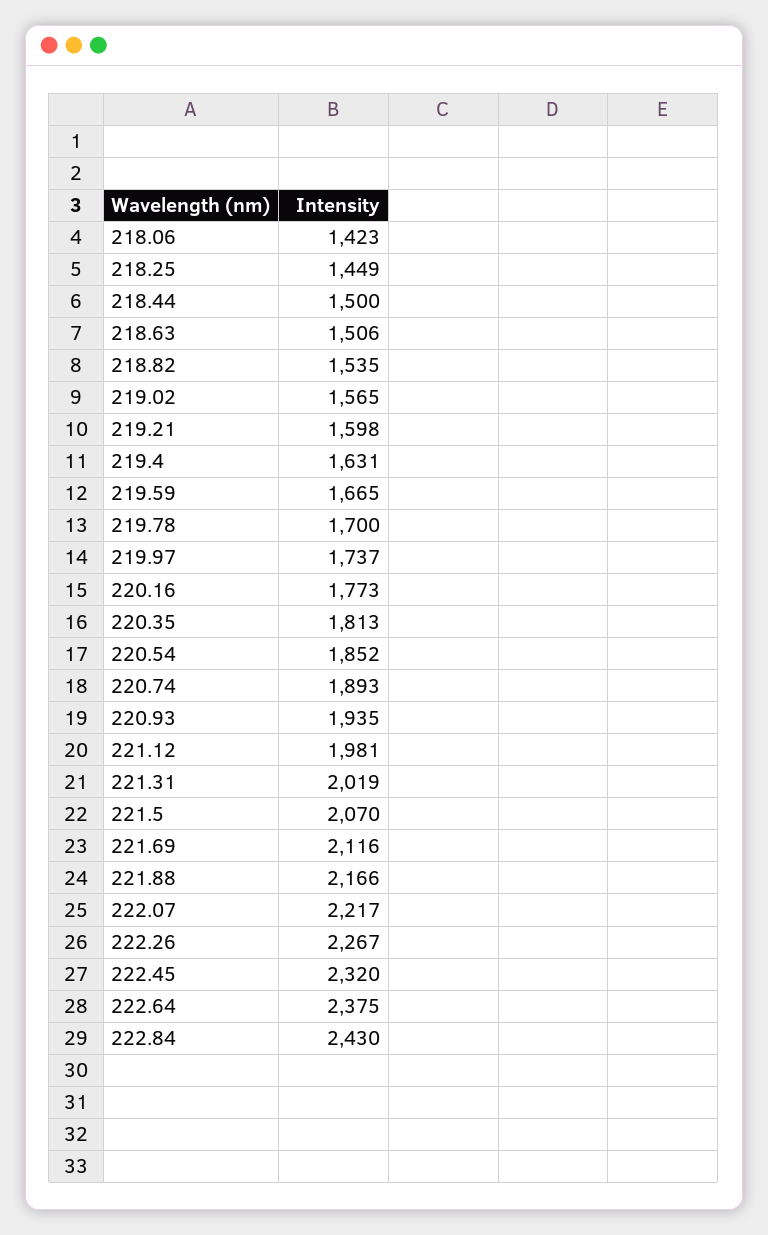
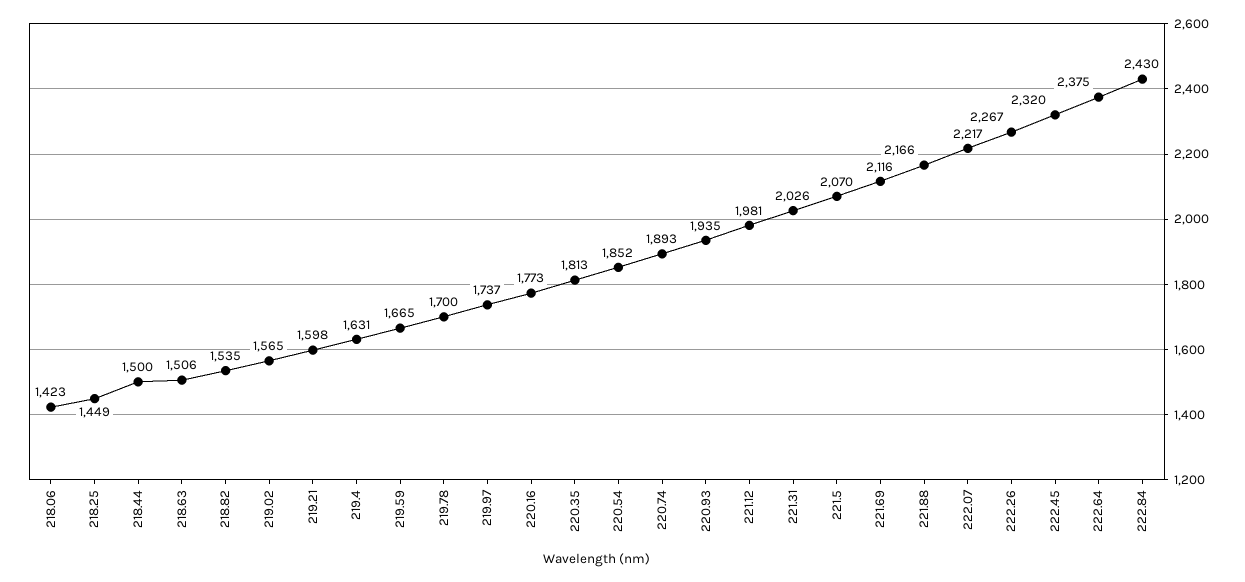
221.31: 2019 -> 2026

